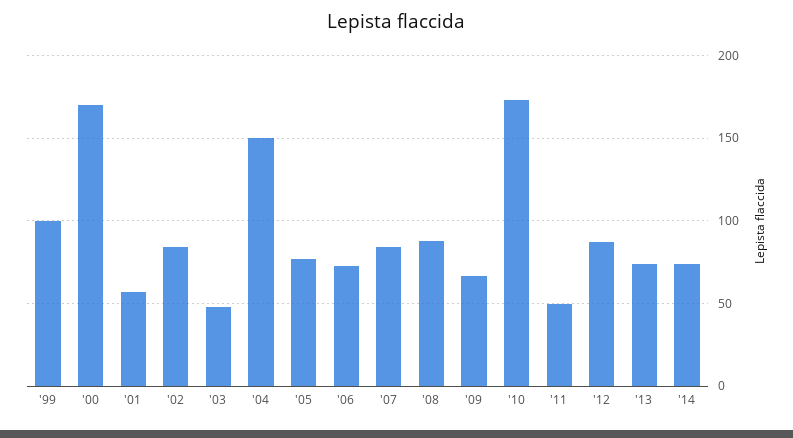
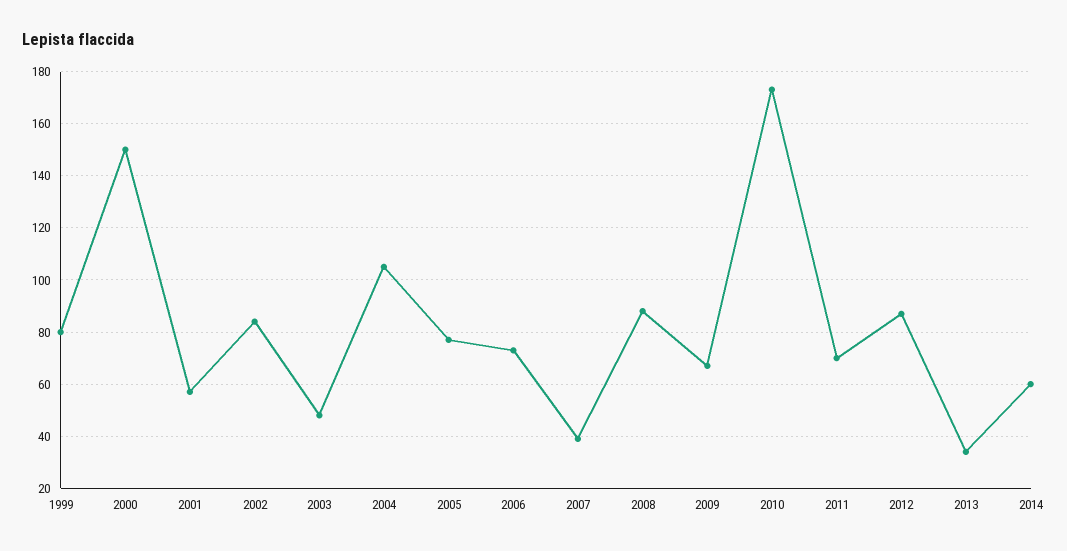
'99: 100 -> 80
'00: 170 -> 150
'04: 150 -> 105
'07: 85 -> 40
'11: 50 -> 70
'13: 75 -> 35
'14: 75 -> 60

